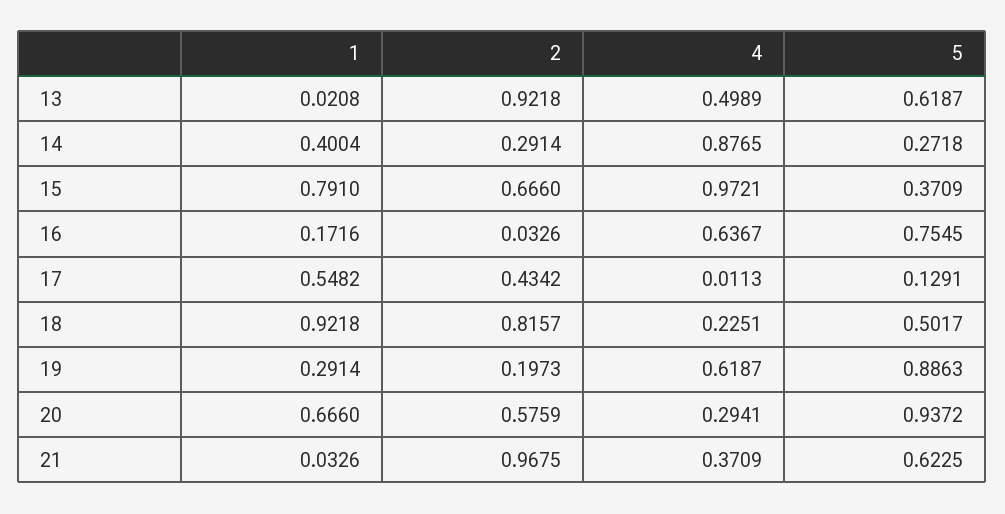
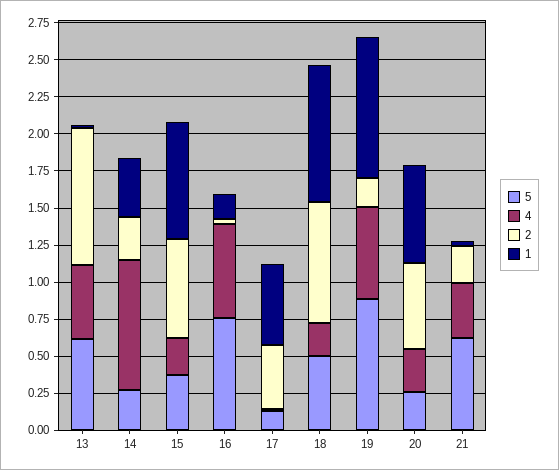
4, 15: 0.9721 -> 0.25
1, 19: 0.2914 -> 1
5, 20: 0.9372 -> 0.25
2, 21: 0.9675 -> 0.25

